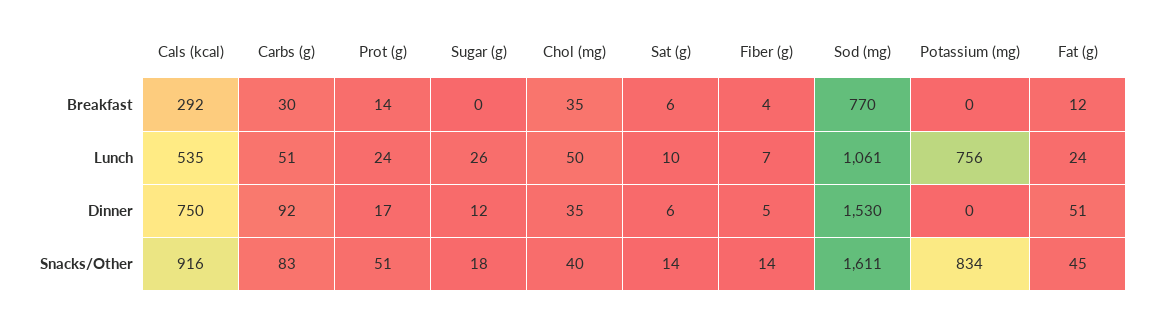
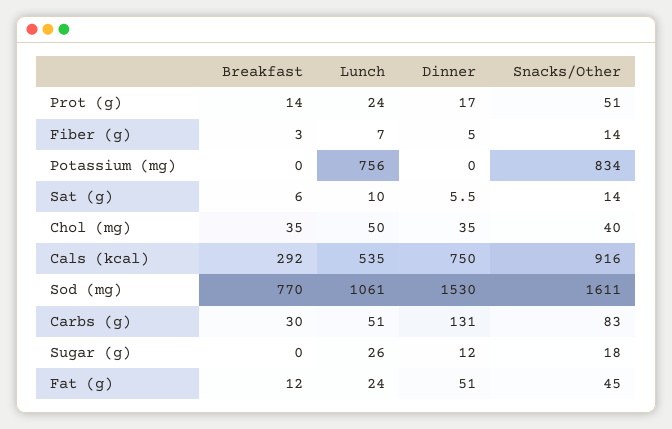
Fiber (g), Breakfast: 4 -> 3
Carbs (g), Dinner: 92 -> 131

